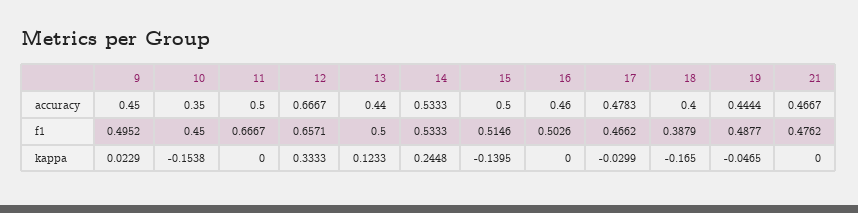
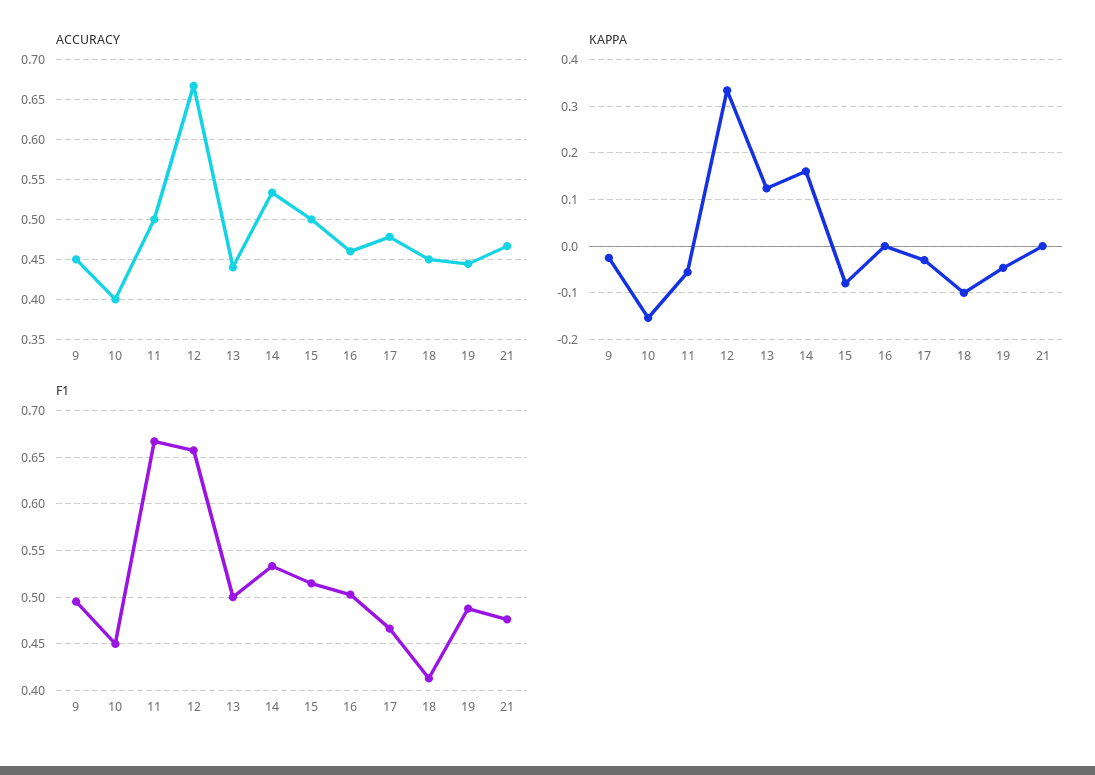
accuracy, 10: 0.35 -> 0.4
accuracy, 18: 0.4 -> 0.45
f1, 18: 0.3879 -> 0.41
kappa, 9: 0.0229 -> -0.02
kappa, 11: 0 -> -0.06
kappa, 14: 0.2448 -> 0.16
kappa, 15: -0.1395 -> -0.08
kappa, 18: -0.165 -> -0.1

